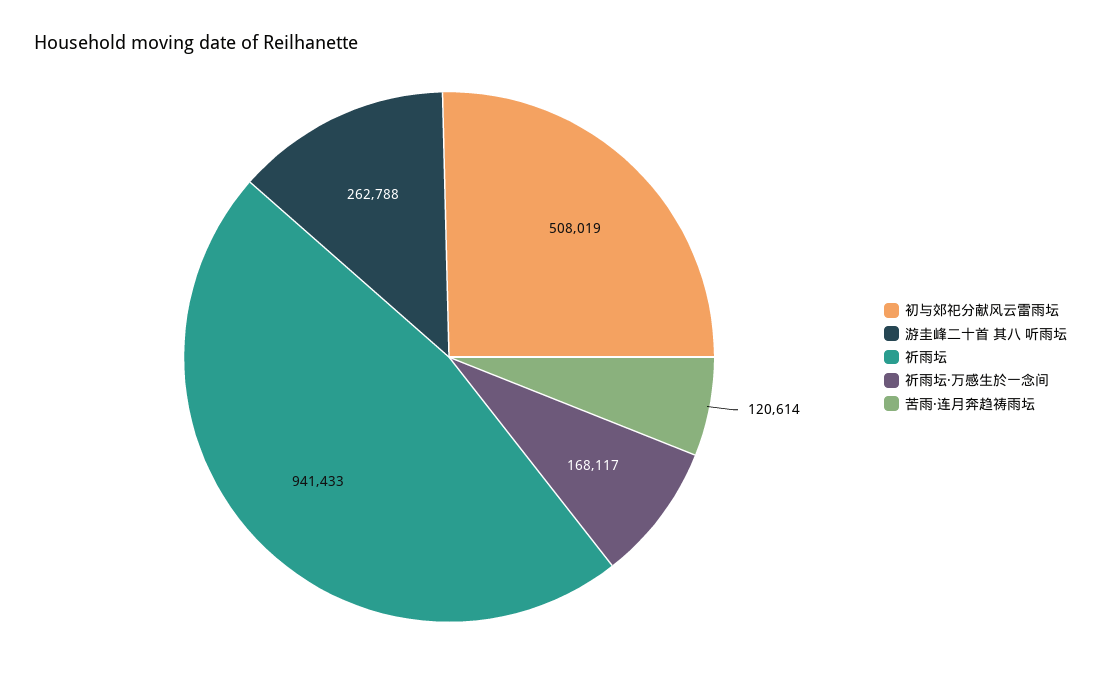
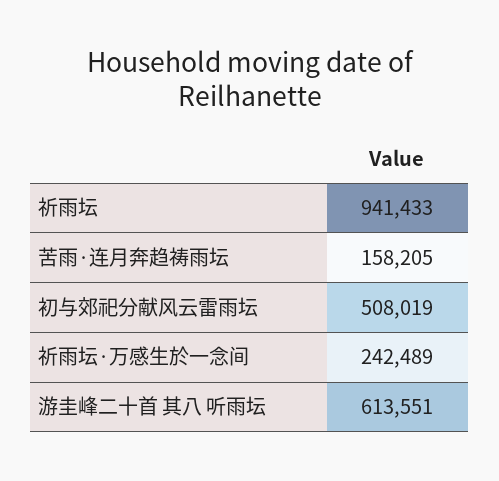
游圭峰二十首 其八 听雨坛: 262788 -> 613551
祈雨坛·万感生於一念间: 168117 -> 242489
苦雨·连月奔趋祷雨坛: 120614 -> 158205

